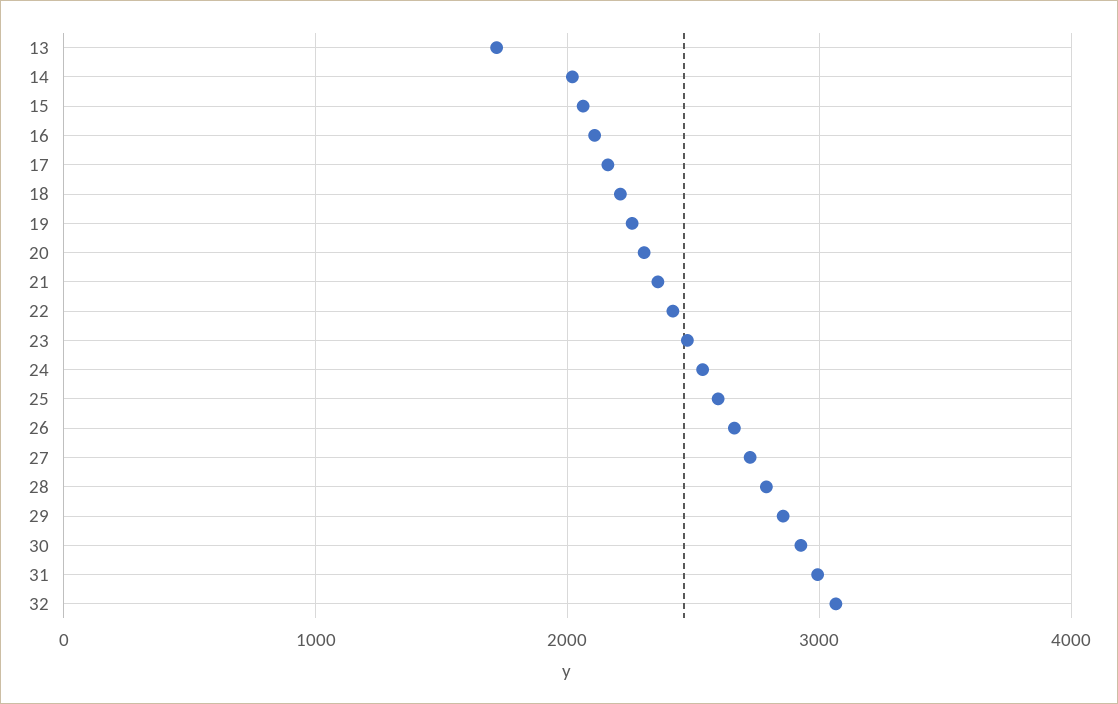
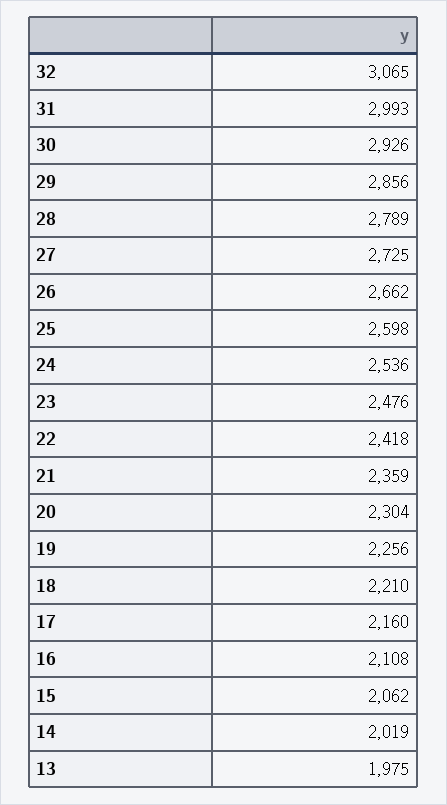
13: 1700 -> 1975

